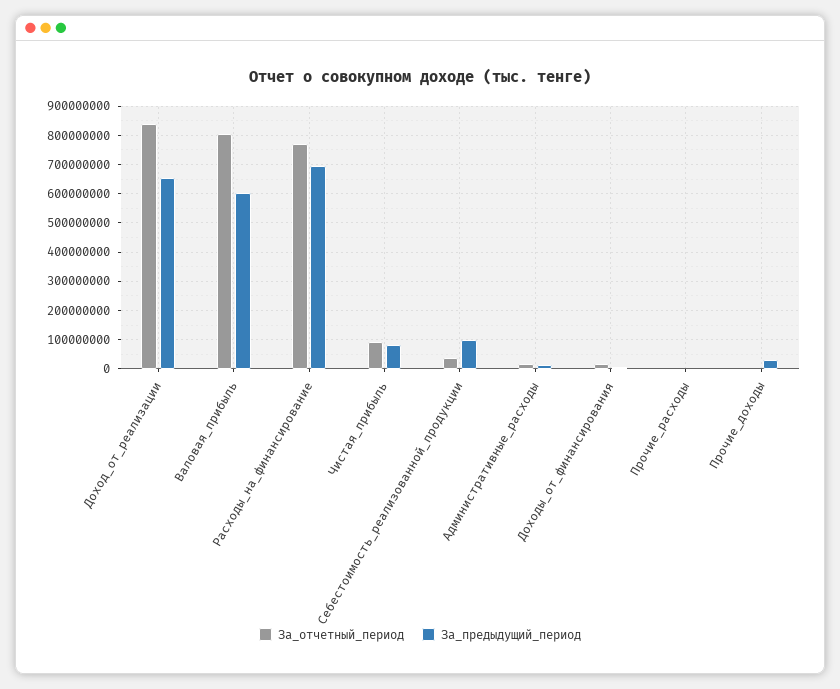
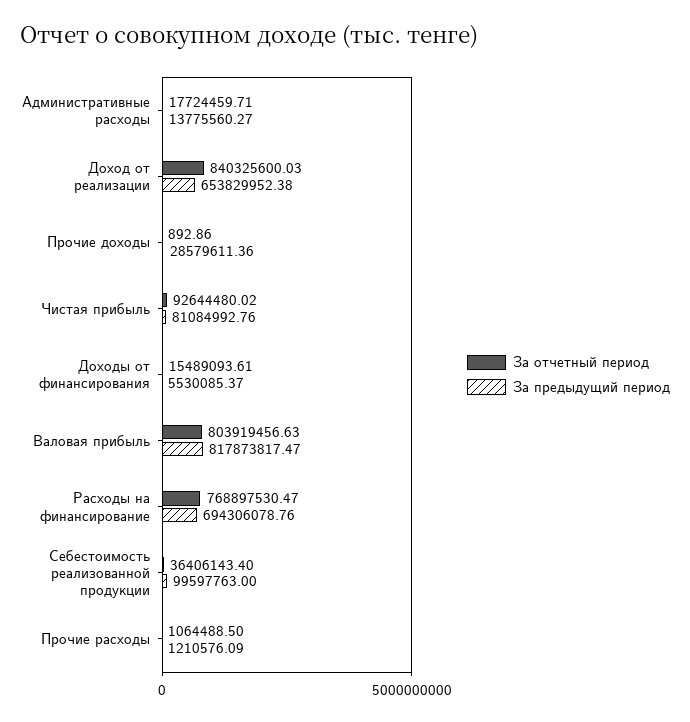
За_предыдущий_период, Валовая_прибыль: 600000000 -> 817873817.47

